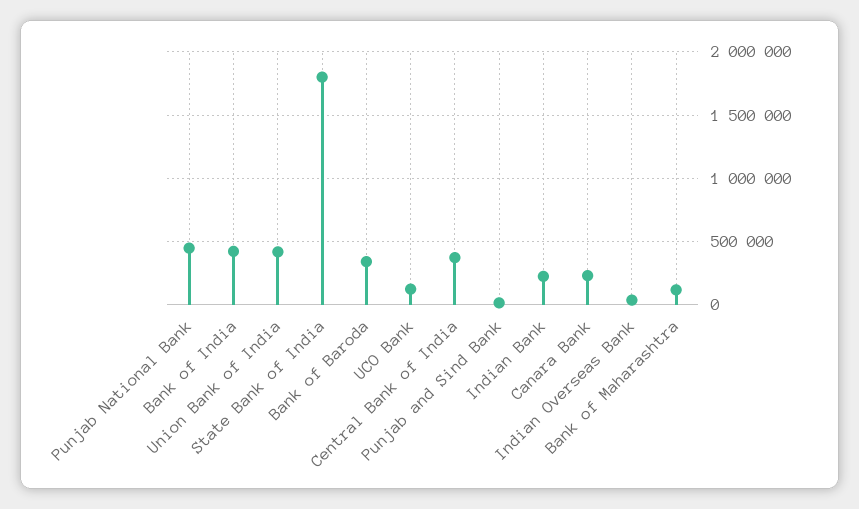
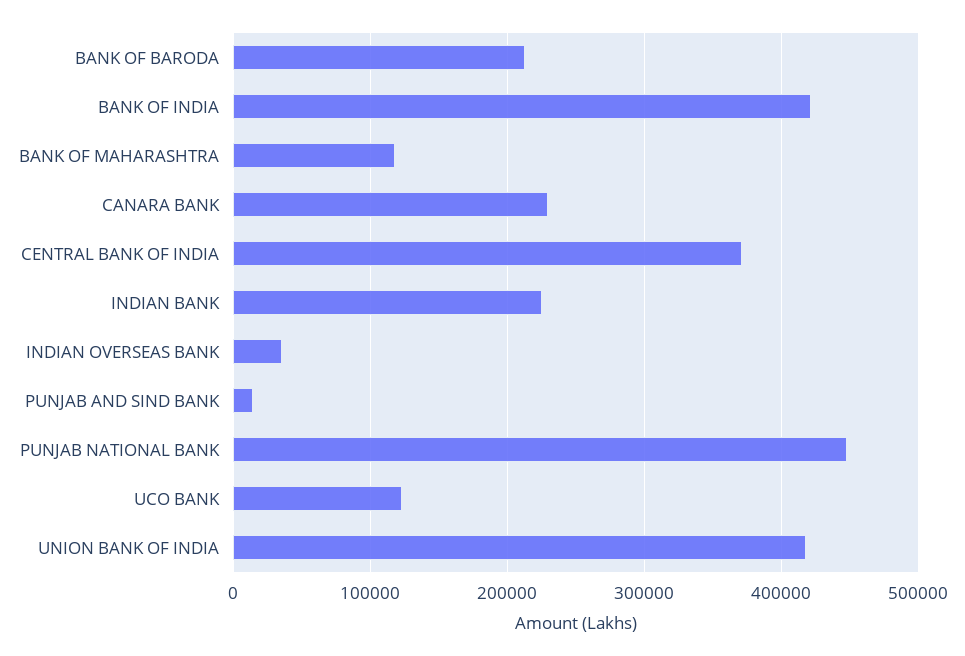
State Bank of India: 1800000 -> none
Bank of Baroda: 350000 -> 210000

